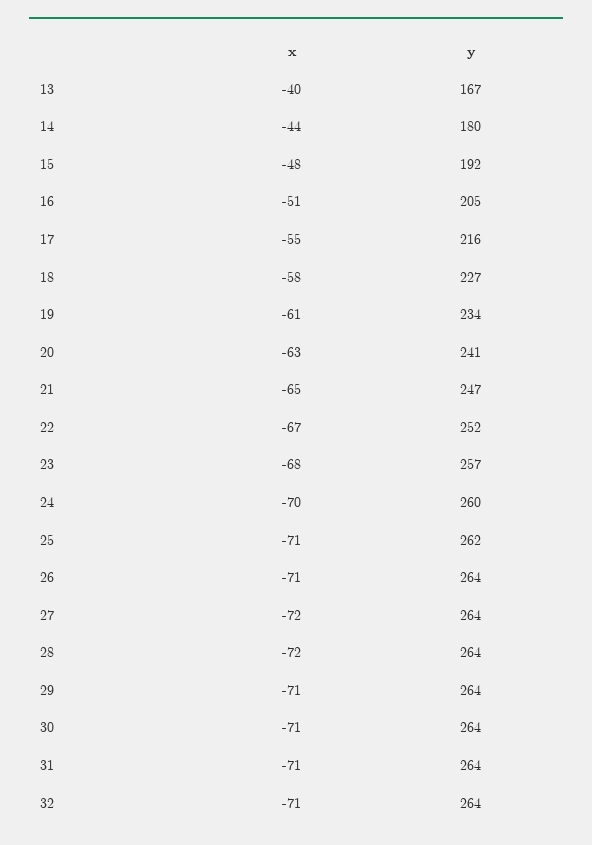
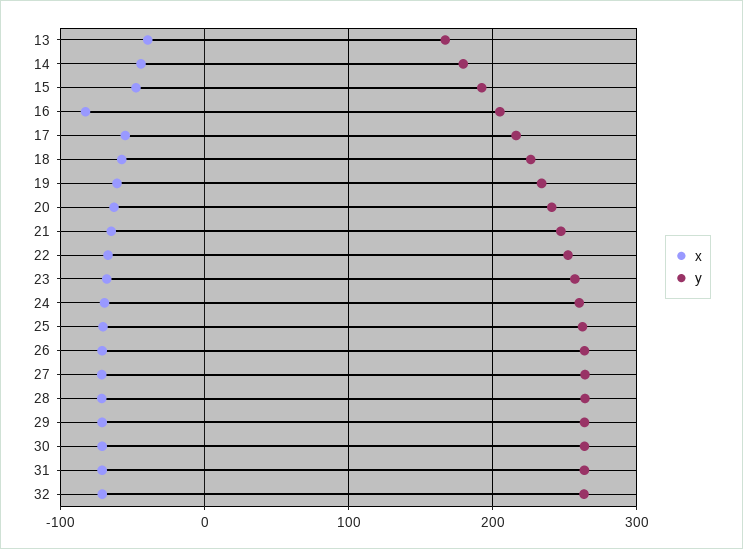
x, 16: -51 -> -80

